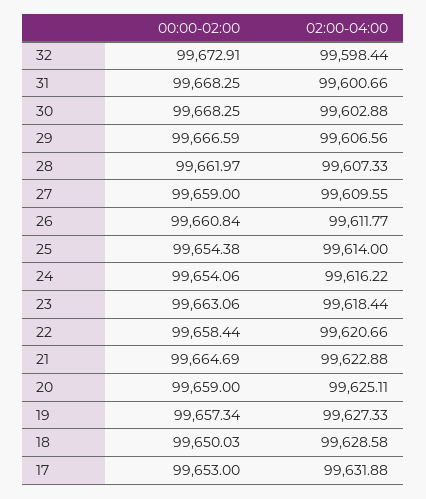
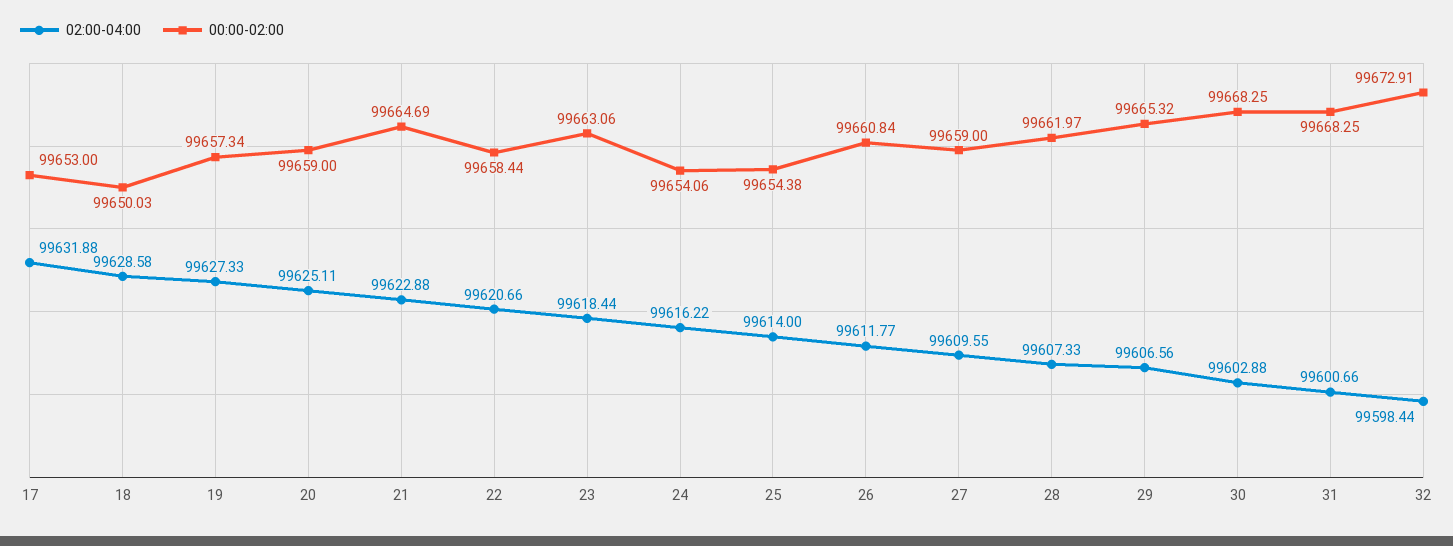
00:00-02:00, 29: 99666.59 -> 99665.32

